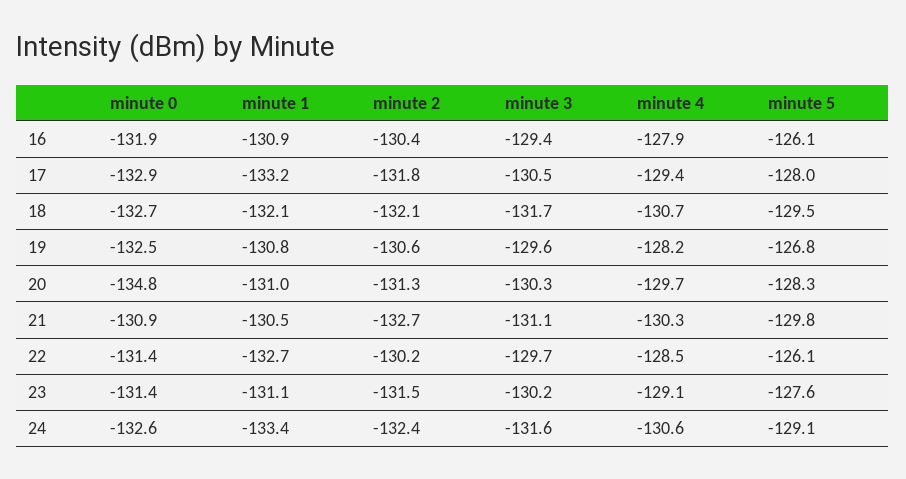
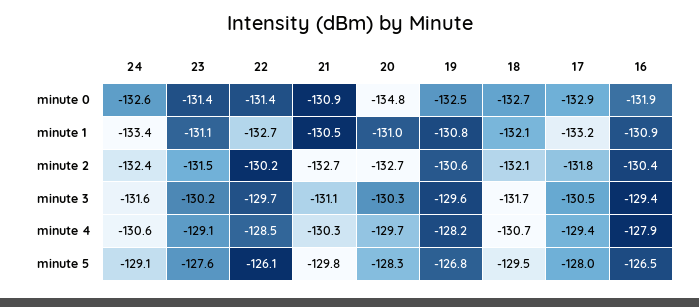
minute 5, 16: -126.1 -> -126.5
minute 2, 20: -131.3 -> -132.7

